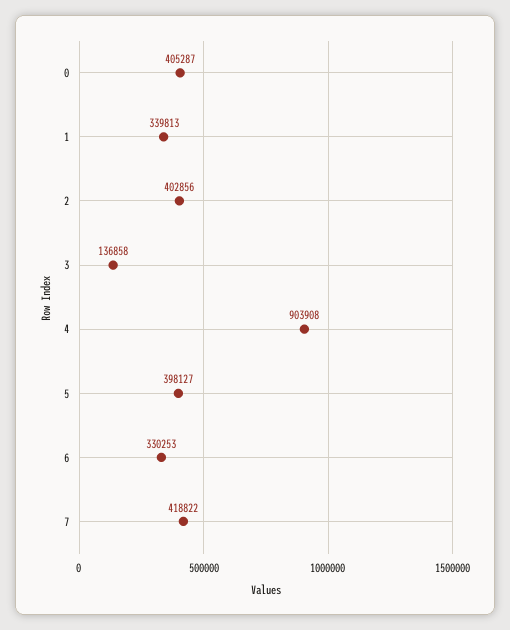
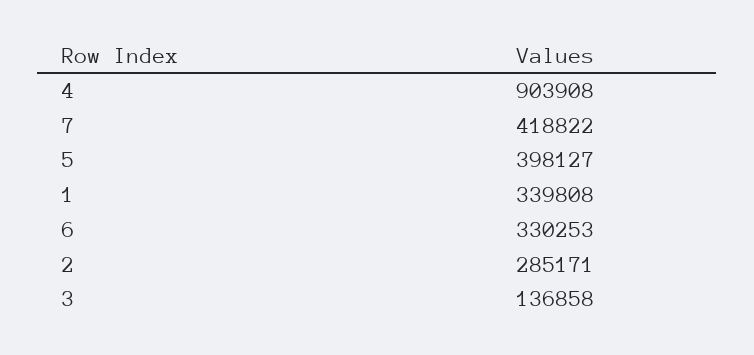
0: 405287 -> none
1: 339813 -> 339808
2: 402856 -> 285171

